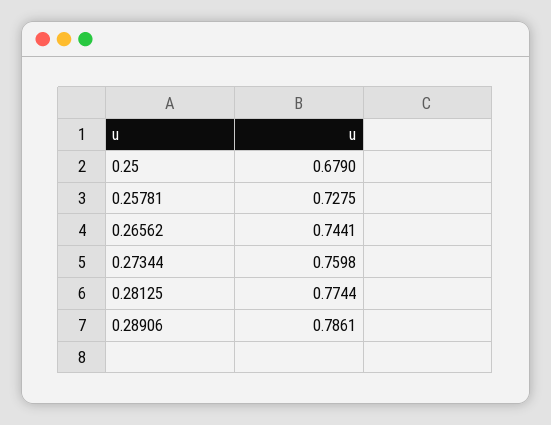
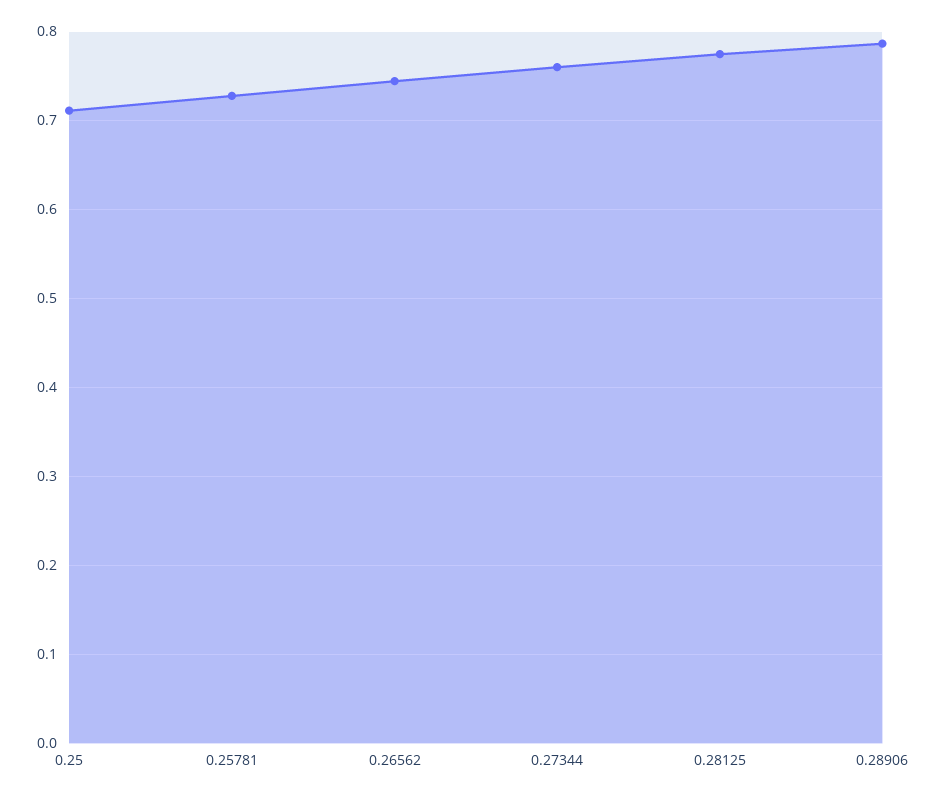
0.25: 0.679 -> 0.71

